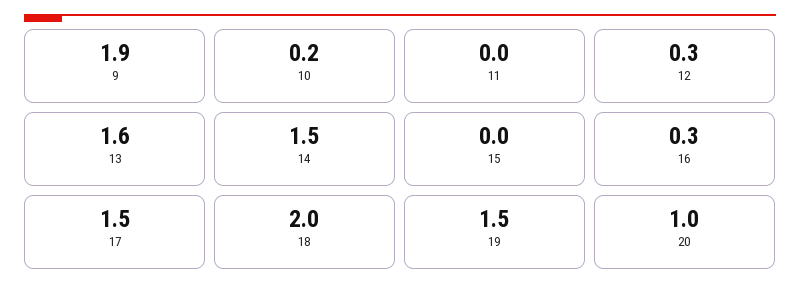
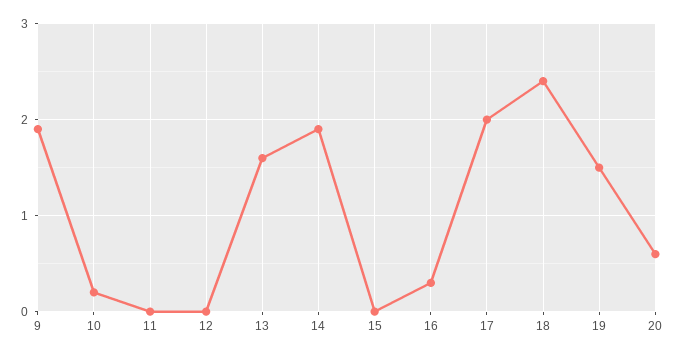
12: 0.3 -> 0
14: 1.5 -> 1.9
17: 1.5 -> 2
18: 2 -> 2.4
20: 1 -> 0.6

